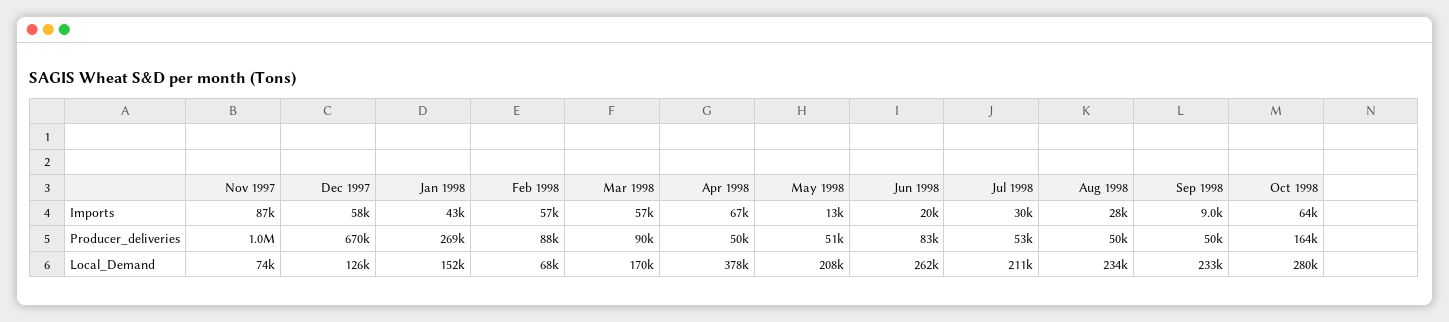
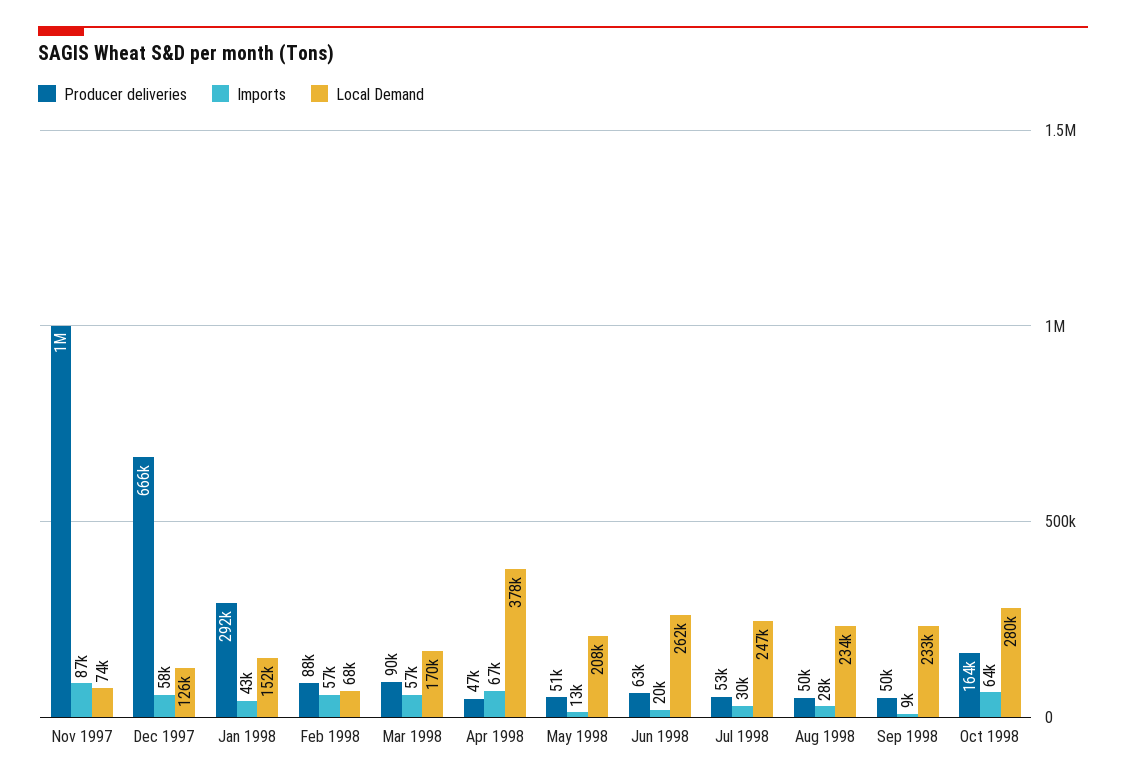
Producer_deliveries, Dec 1997: 670000 -> 666000
Producer_deliveries, Jan 1998: 269000 -> 292000
Producer_deliveries, Apr 1998: 50000 -> 47000
Producer_deliveries, Jun 1998: 83000 -> 63000
Local_Demand, Jul 1998: 211000 -> 247000

